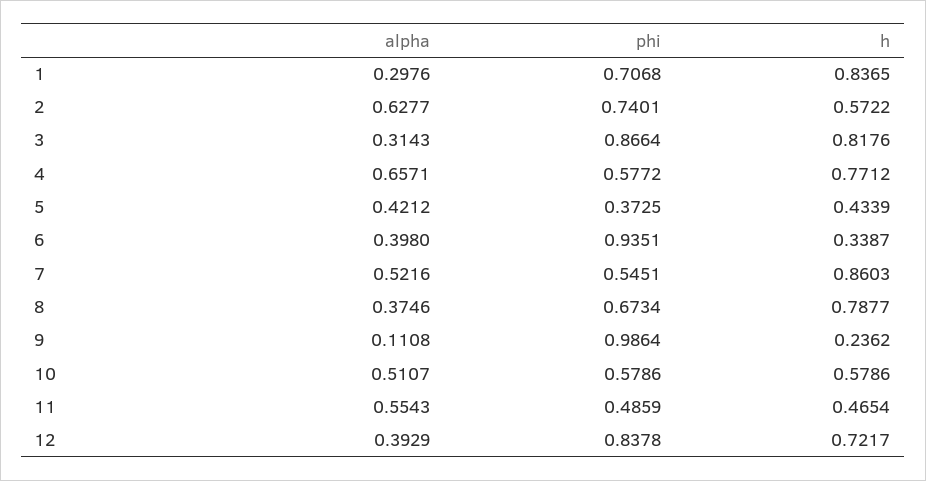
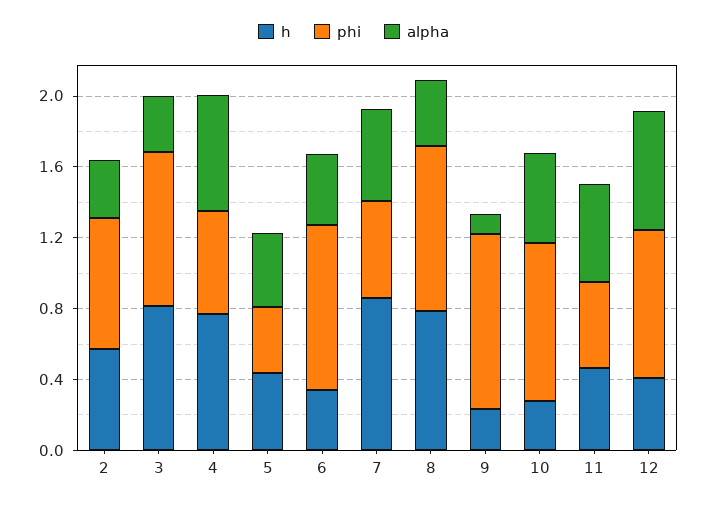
alpha, 1: 0.2976 -> none
phi, 1: 0.7068 -> none
h, 1: 0.8365 -> none
alpha, 2: 0.6277 -> 0.3
phi, 8: 0.6734 -> 0.9
phi, 10: 0.5786 -> 0.9
h, 10: 0.5786 -> 0.3
alpha, 12: 0.3929 -> 0.7
h, 12: 0.7217 -> 0.4

